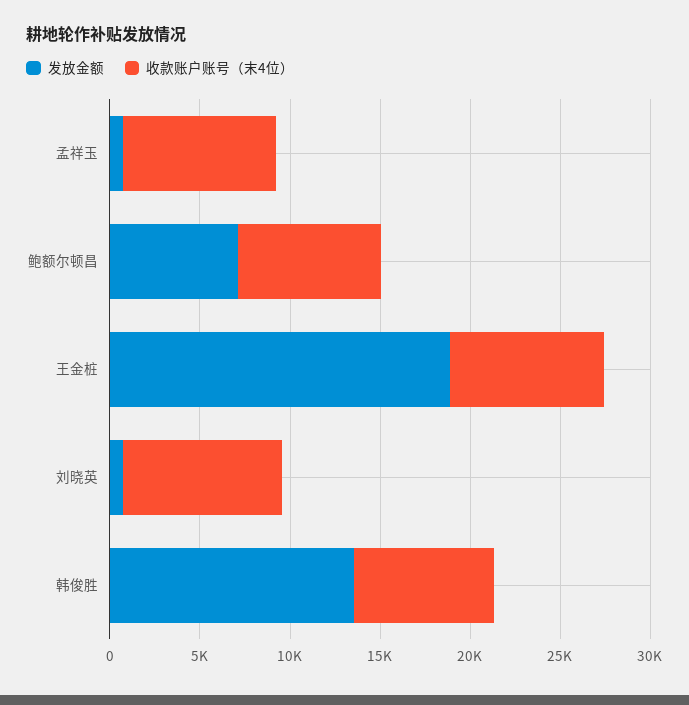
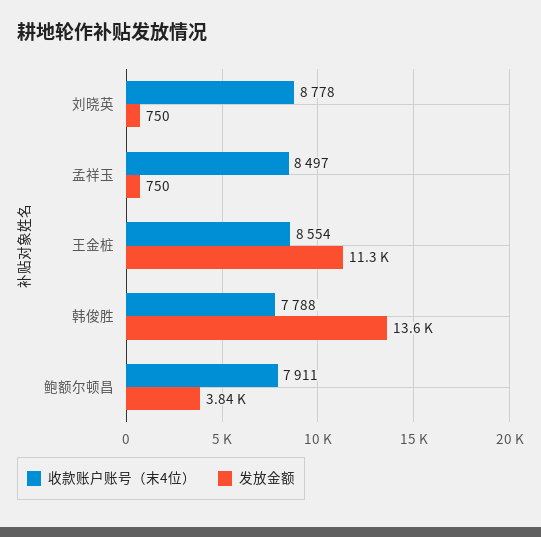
发放金额, 鲍额尔顿昌: 7000 -> 3840
发放金额, 王金桩: 19000 -> 11300

